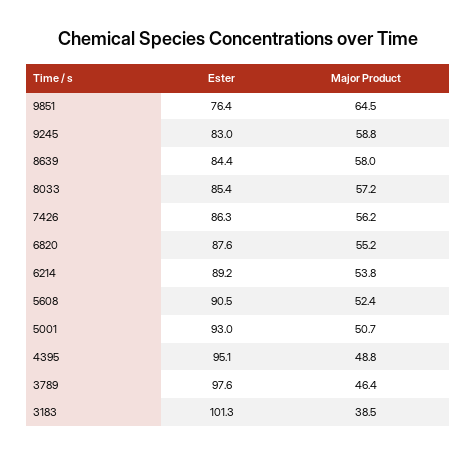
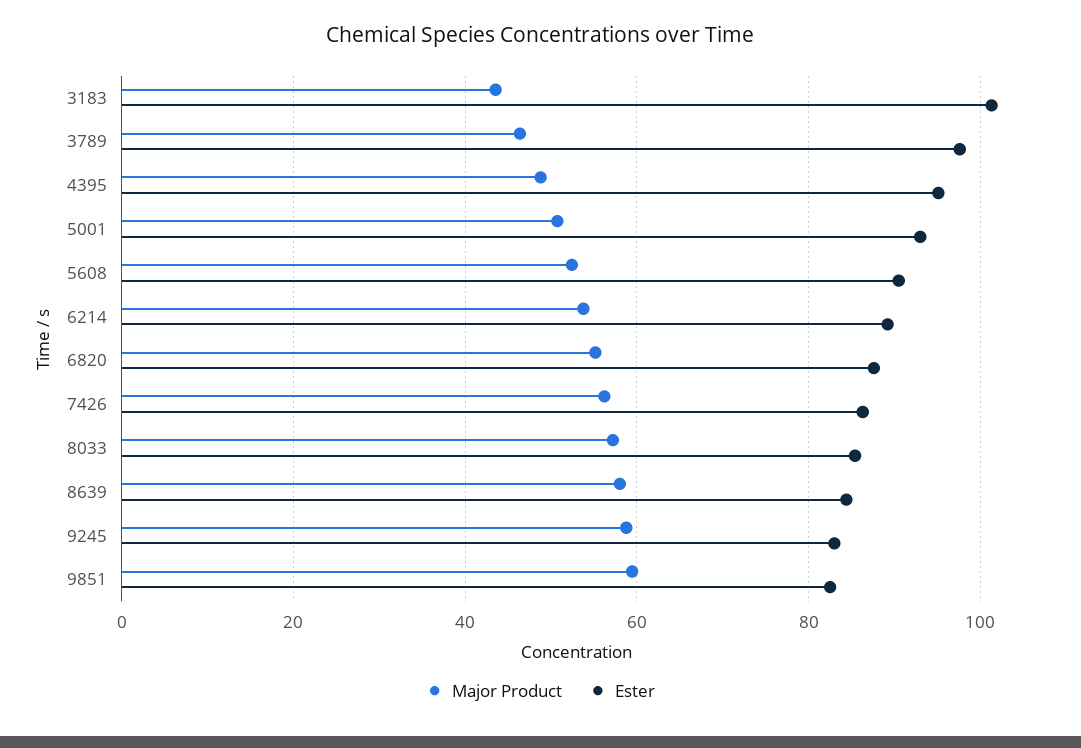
Ester, 9851: 76.4 -> 82
Major Product, 9851: 64.5 -> 60
Major Product, 3183: 38.5 -> 44

